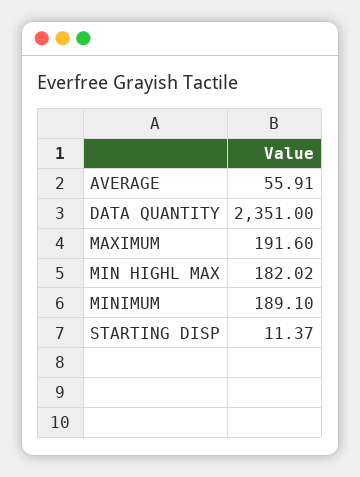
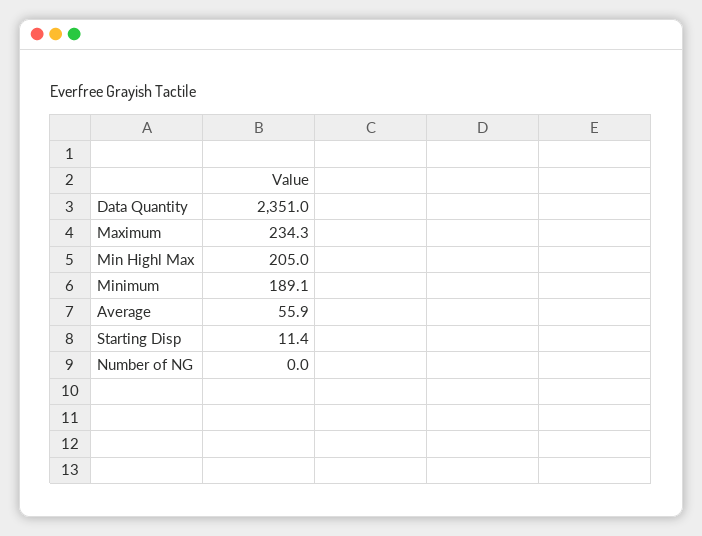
MAXIMUM: 191.6 -> 234.3
MIN HIGHL MAX: 182.02 -> 205
Number of NG: none -> 0

